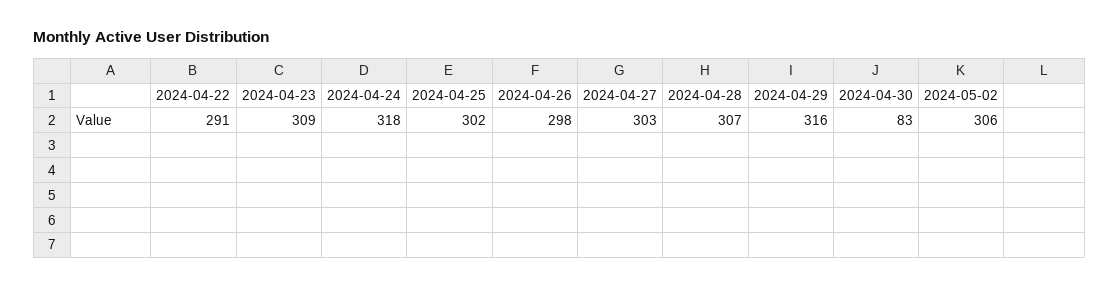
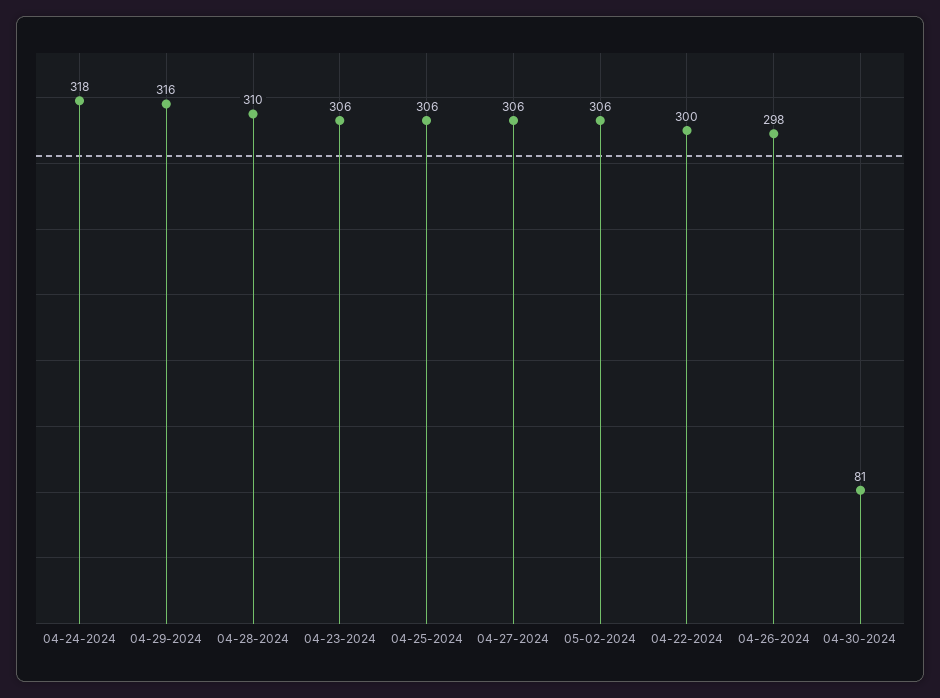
2024-04-22: 291 -> 300
2024-04-23: 309 -> 306
2024-04-25: 302 -> 306
2024-04-27: 303 -> 306
2024-04-28: 307 -> 310
2024-04-30: 83 -> 81

